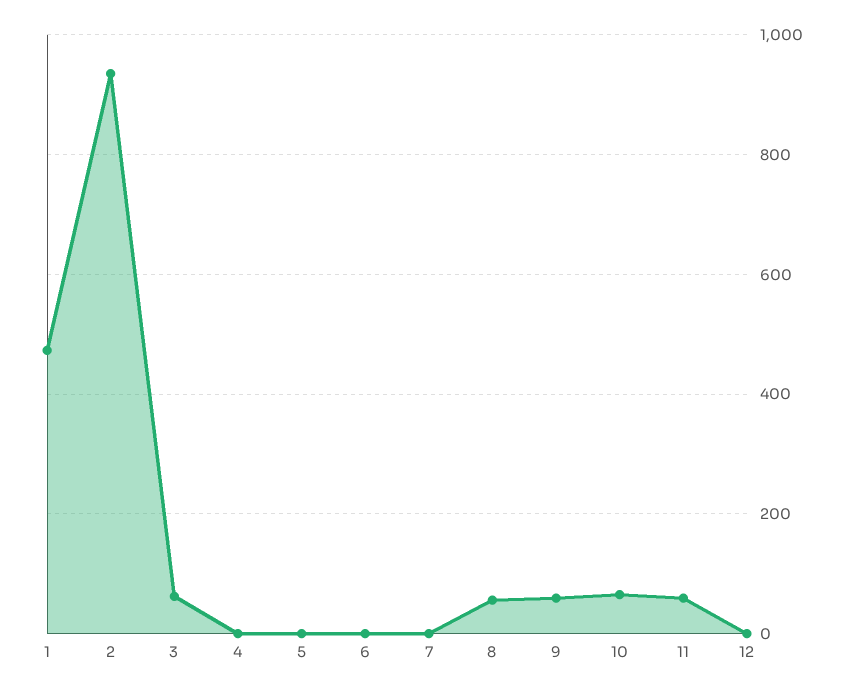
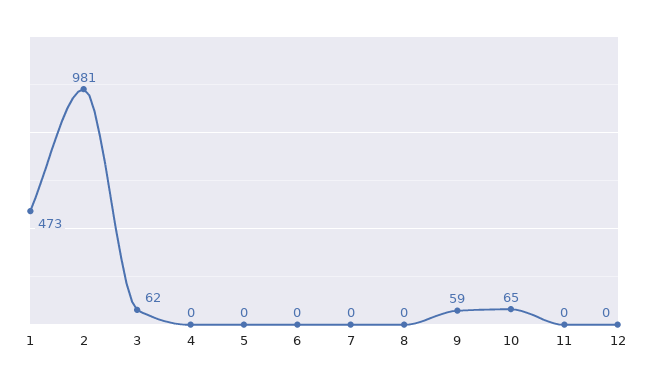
2: 940 -> 981
8: 60 -> 0
11: 60 -> 0

